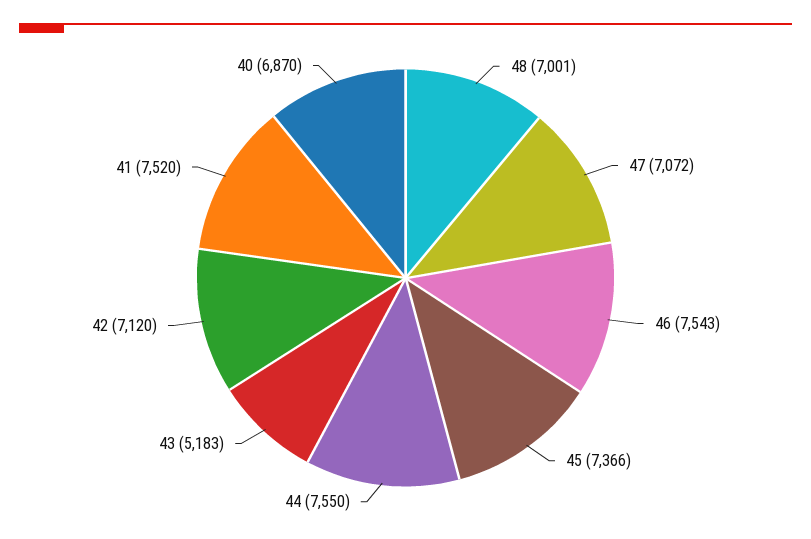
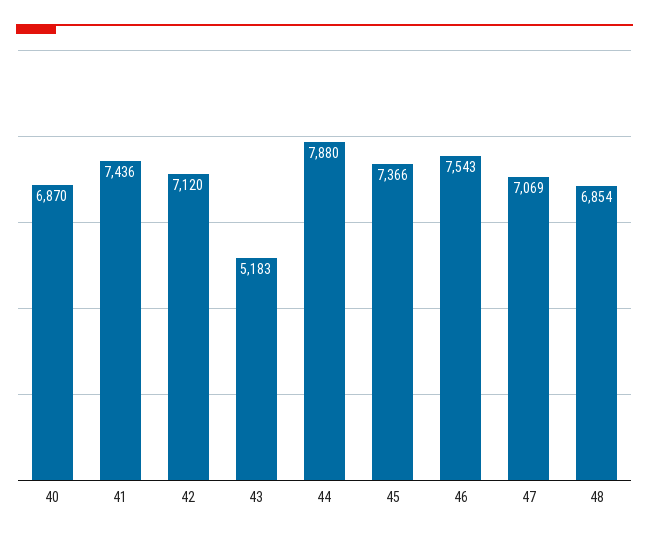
48: 7001 -> 6854
47: 7072 -> 7069
44: 7550 -> 7880
41: 7520 -> 7436

